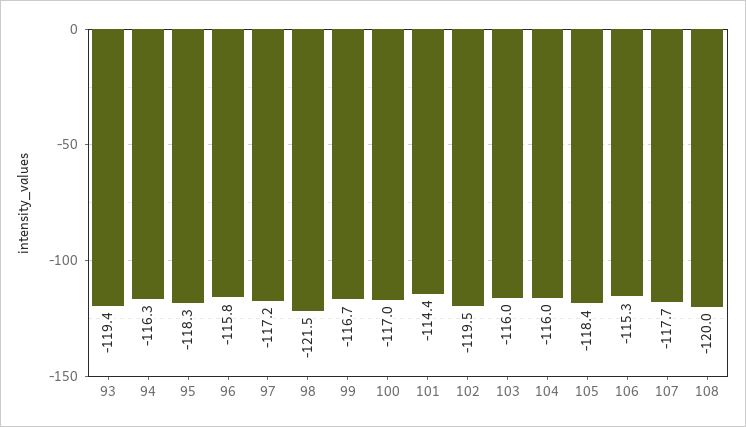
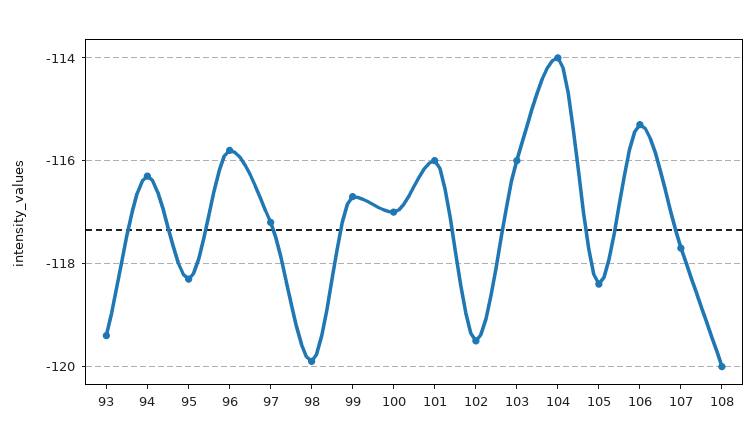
98: -121.5 -> -120
101: -114.4 -> -116
104: -116 -> -114

